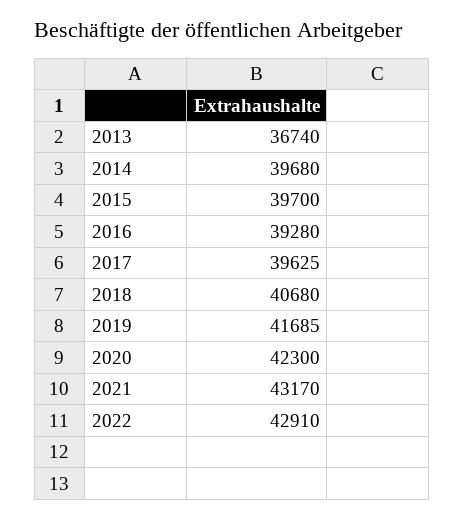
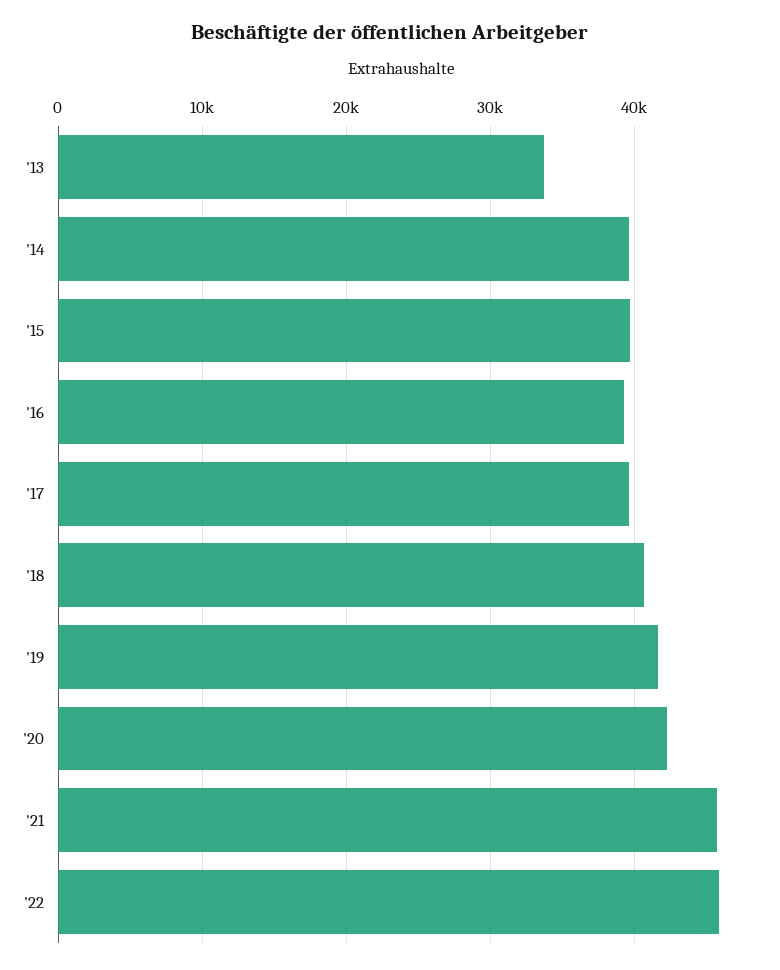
2013: 36740 -> 34000
2021: 43170 -> 46000
2022: 42910 -> 46000

